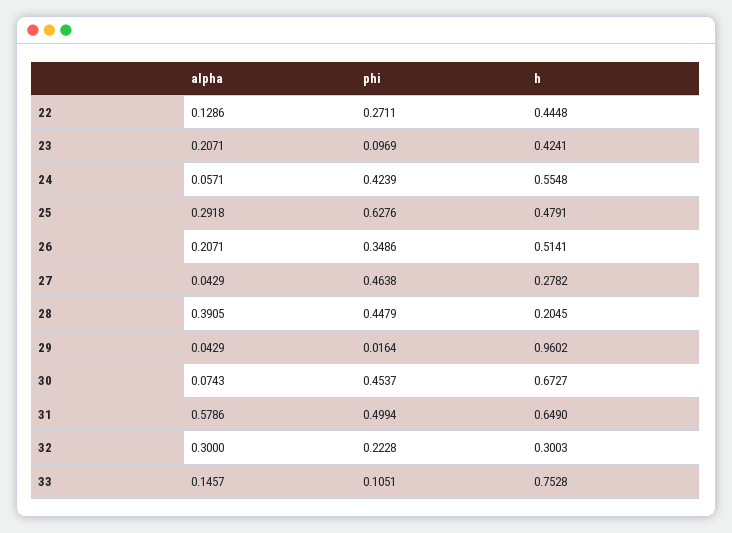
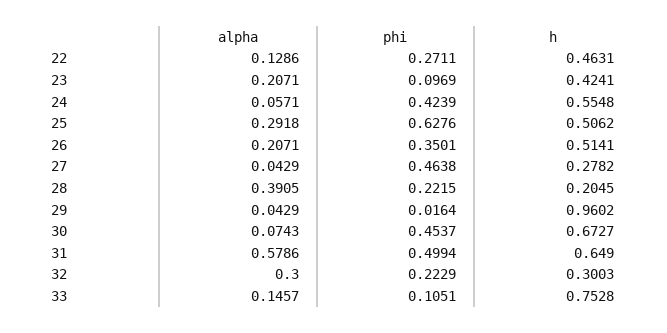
h, 22: 0.4448 -> 0.4631
h, 25: 0.4791 -> 0.5062
phi, 26: 0.3486 -> 0.3501
phi, 28: 0.4479 -> 0.2215
phi, 32: 0.2228 -> 0.2229

